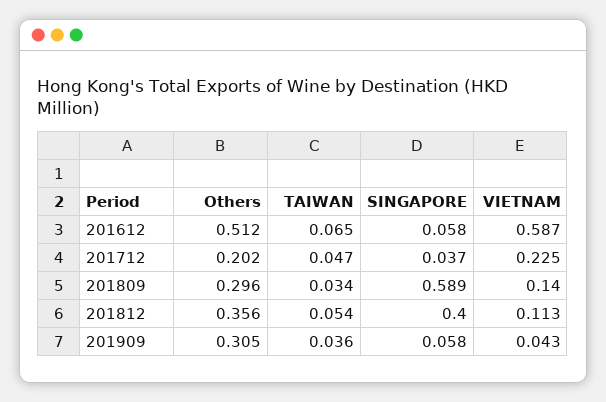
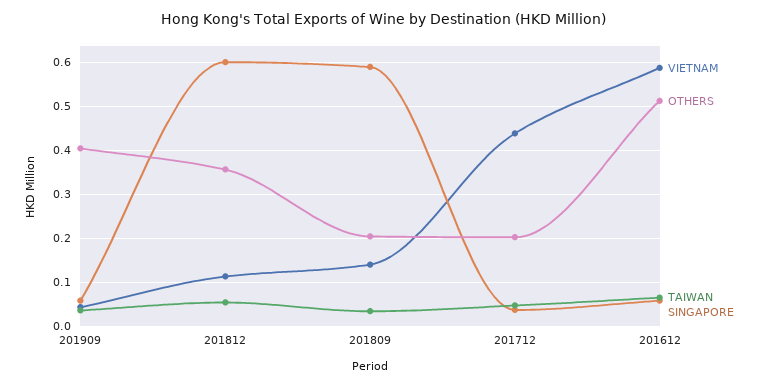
VIETNAM, 201712: 0.225 -> 0.44
Others, 201809: 0.296 -> 0.2
SINGAPORE, 201812: 0.4 -> 0.6
Others, 201909: 0.305 -> 0.4

